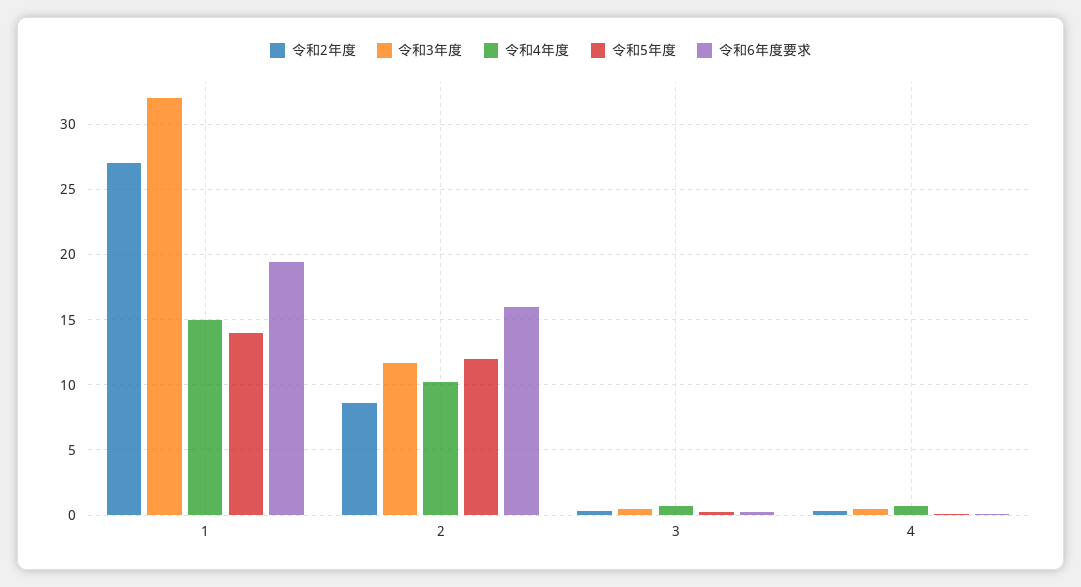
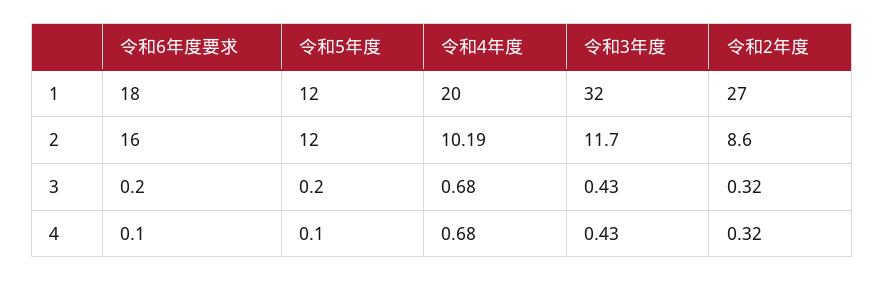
令和4年度, 1: 15 -> 20
令和5年度, 1: 14 -> 12
令和6年度要求, 1: 19.5 -> 18

